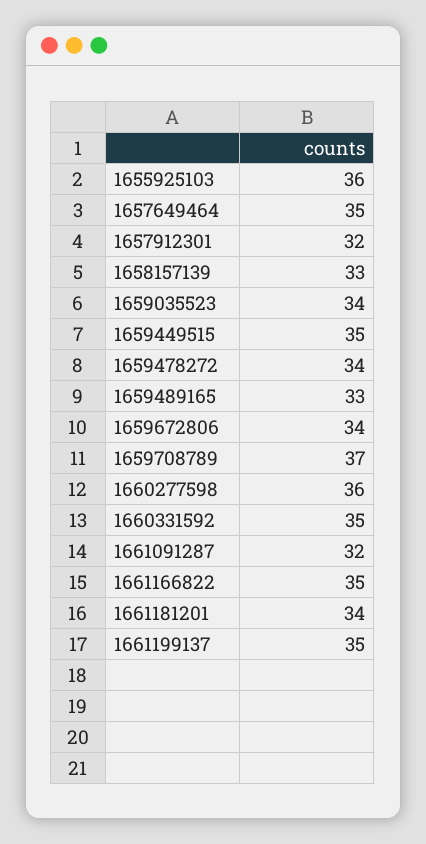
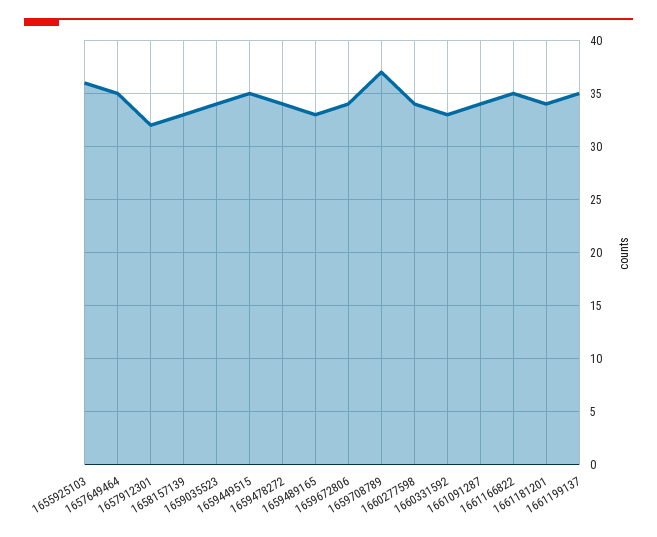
1660277598: 36 -> 34
1660331592: 35 -> 33
1661091287: 32 -> 34

